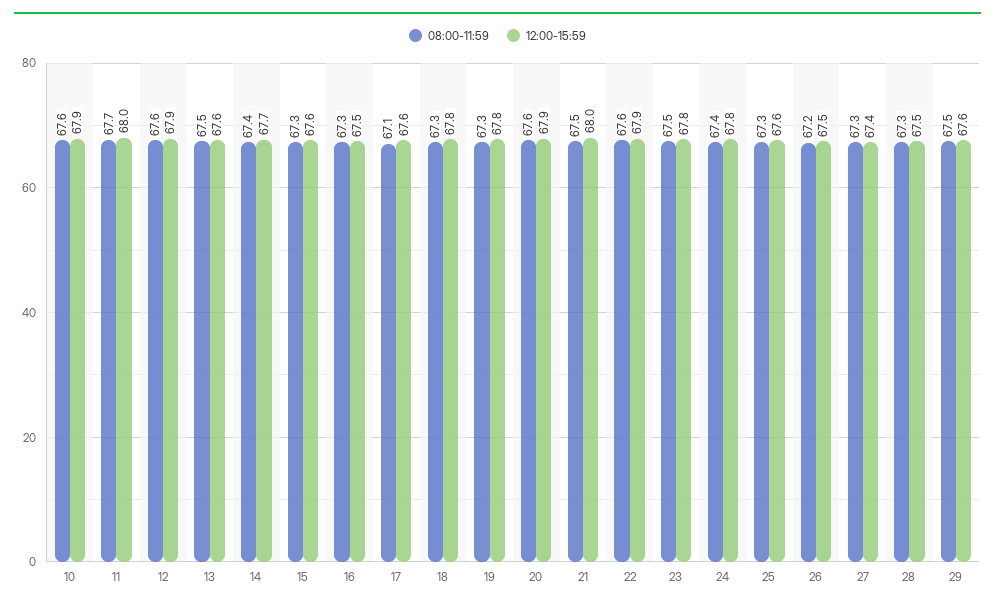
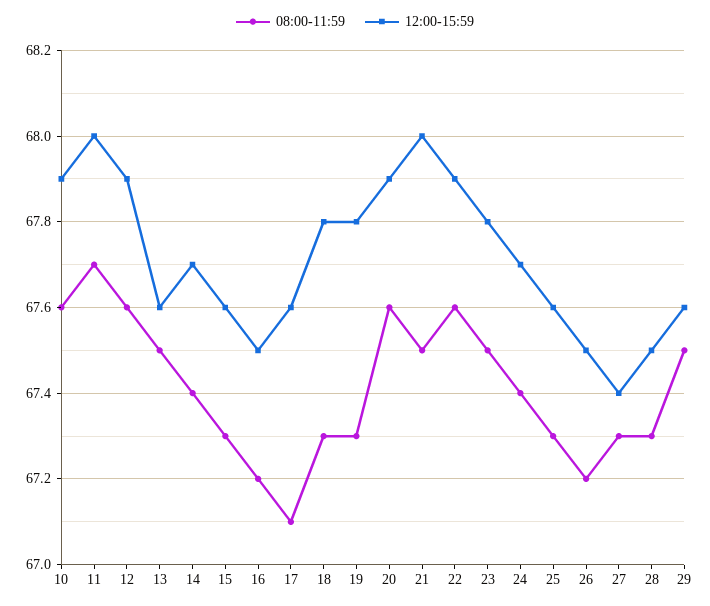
08:00-11:59, 16: 67.3 -> 67.2
12:00-15:59, 24: 67.8 -> 67.7

